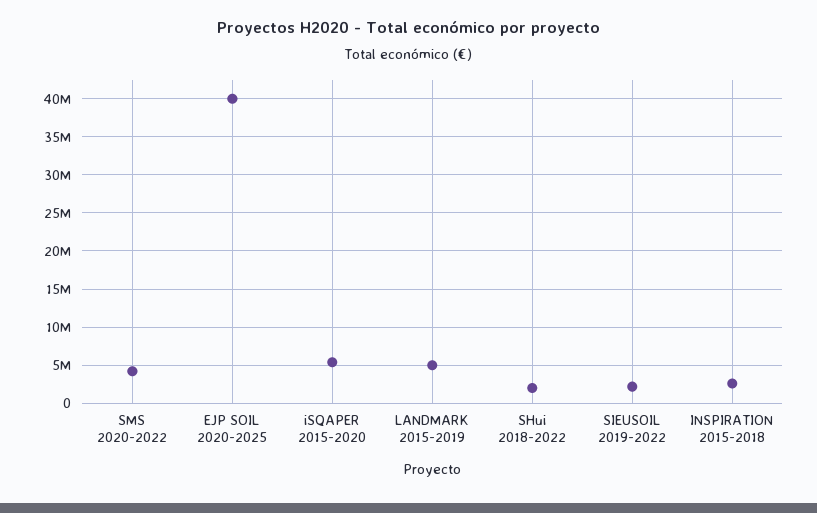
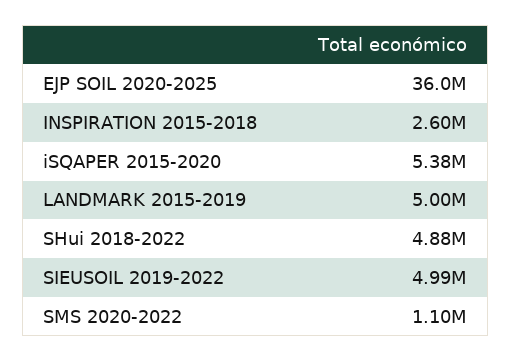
SMS 2020-2022: 4000000 -> 1100000
EJP SOIL 2020-2025: 40000000 -> 36000000
SHui 2018-2022: 2000000 -> 4880000
SIEUSOIL 2019-2022: 2000000 -> 4990000

